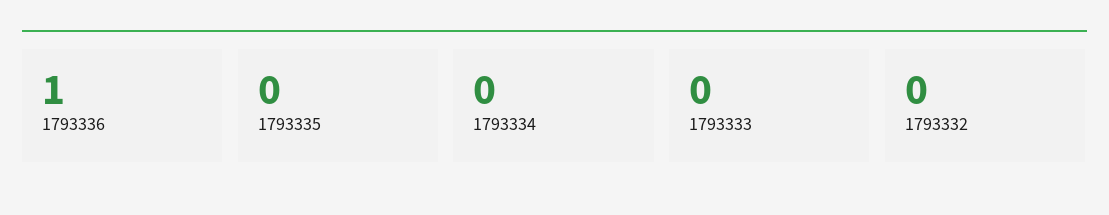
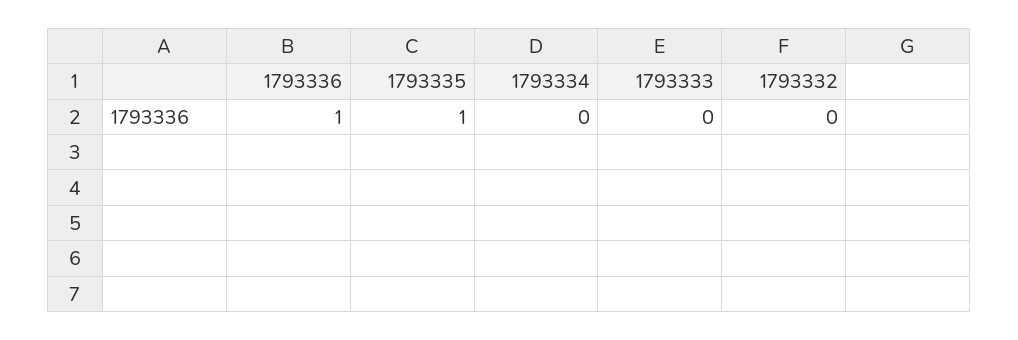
1793335: 0 -> 1

